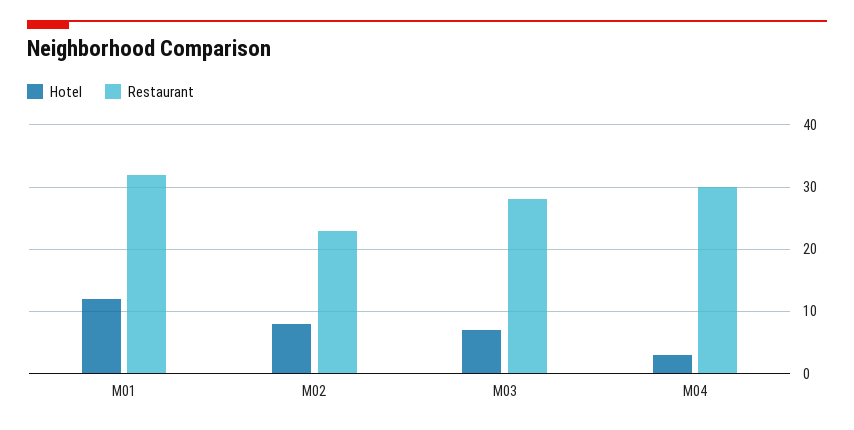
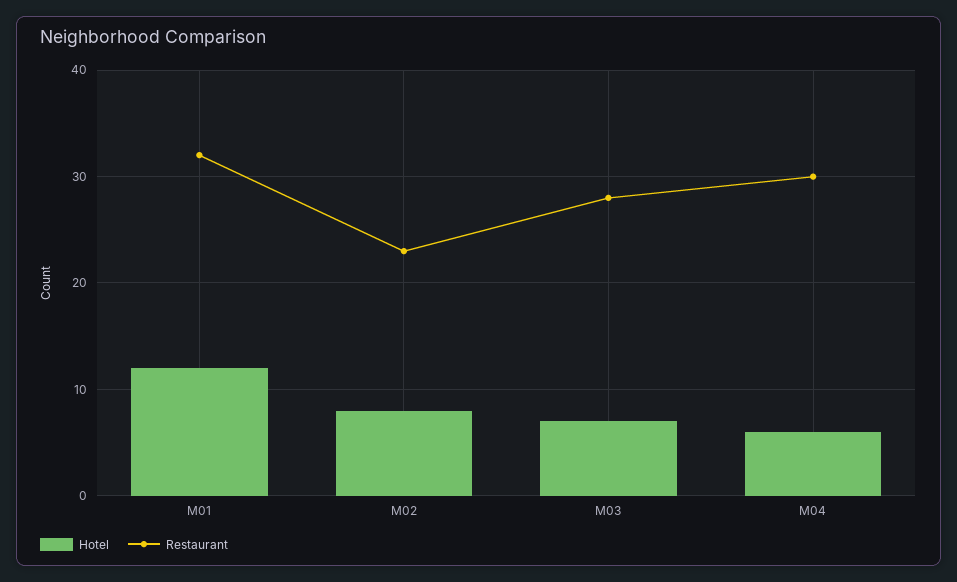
Hotel, M04: 3 -> 6

